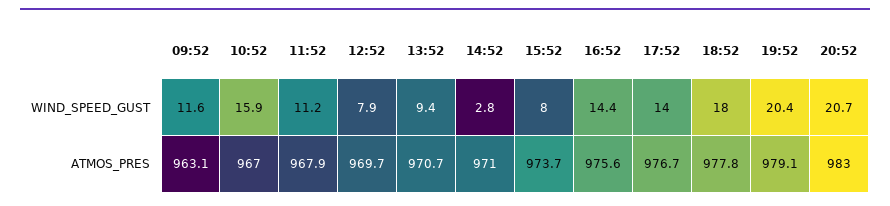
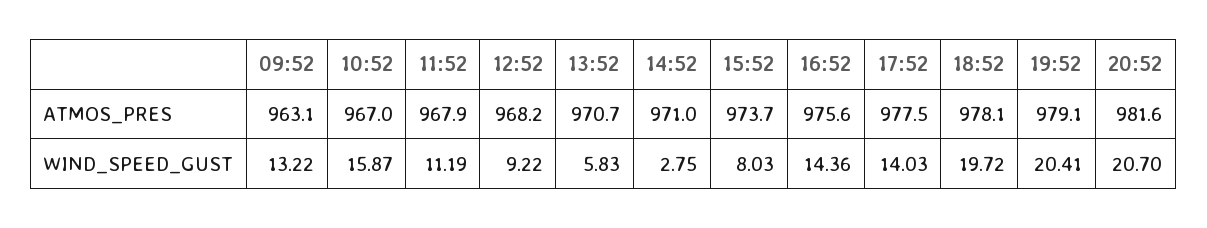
09:52, WIND_SPEED_GUST: 11.6 -> 13.22
12:52, WIND_SPEED_GUST: 7.9 -> 9.22
13:52, WIND_SPEED_GUST: 9.4 -> 5.83
18:52, WIND_SPEED_GUST: 18 -> 19.72
12:52, ATMOS_PRES: 969.7 -> 968.2
17:52, ATMOS_PRES: 976.7 -> 977.5
18:52, ATMOS_PRES: 977.8 -> 978.1
20:52, ATMOS_PRES: 983 -> 981.6

